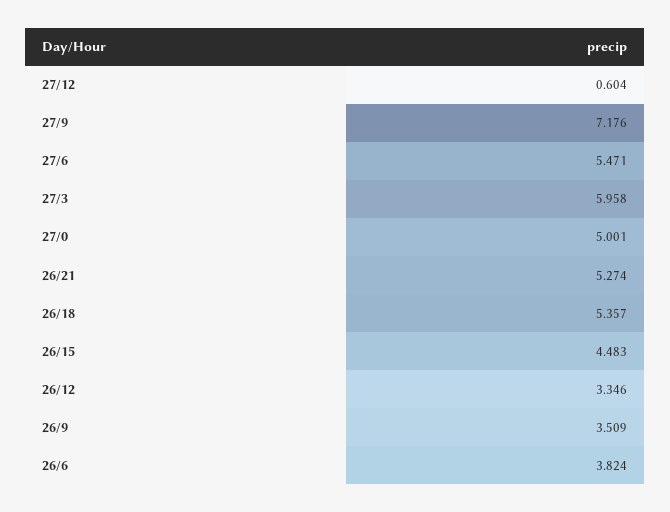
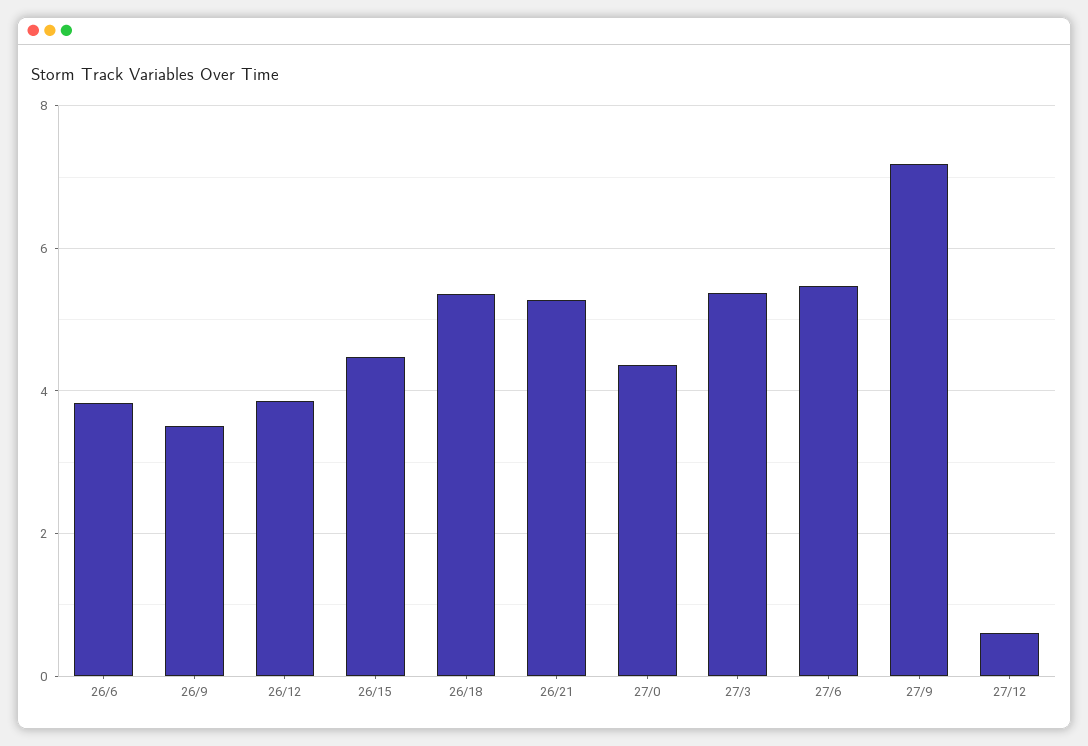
27/3: 5.958 -> 5.4
27/0: 5.001 -> 4.4
26/12: 3.346 -> 3.8

